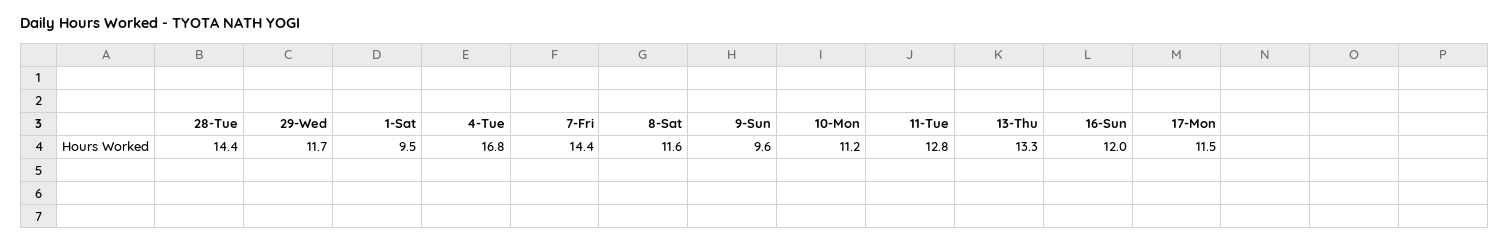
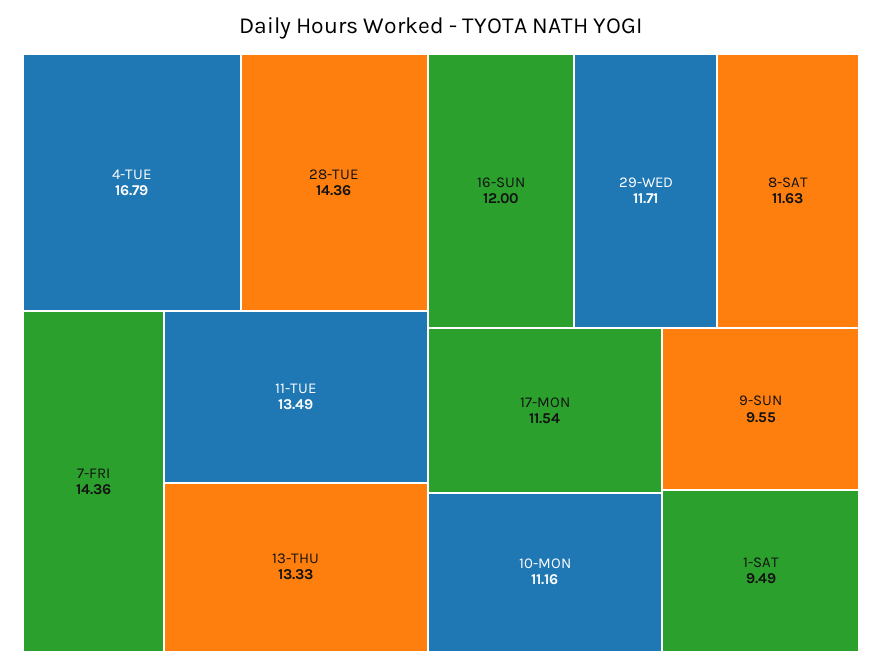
11-Tue: 12.8 -> 13.49

